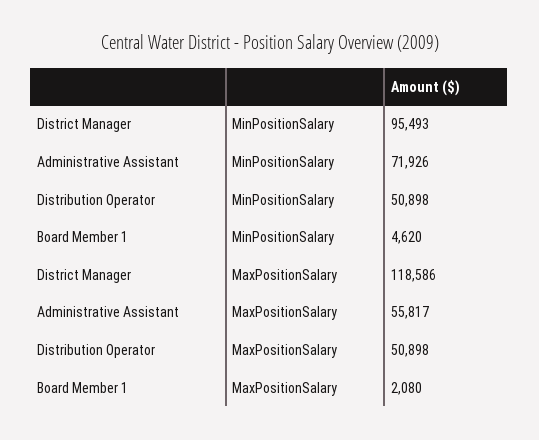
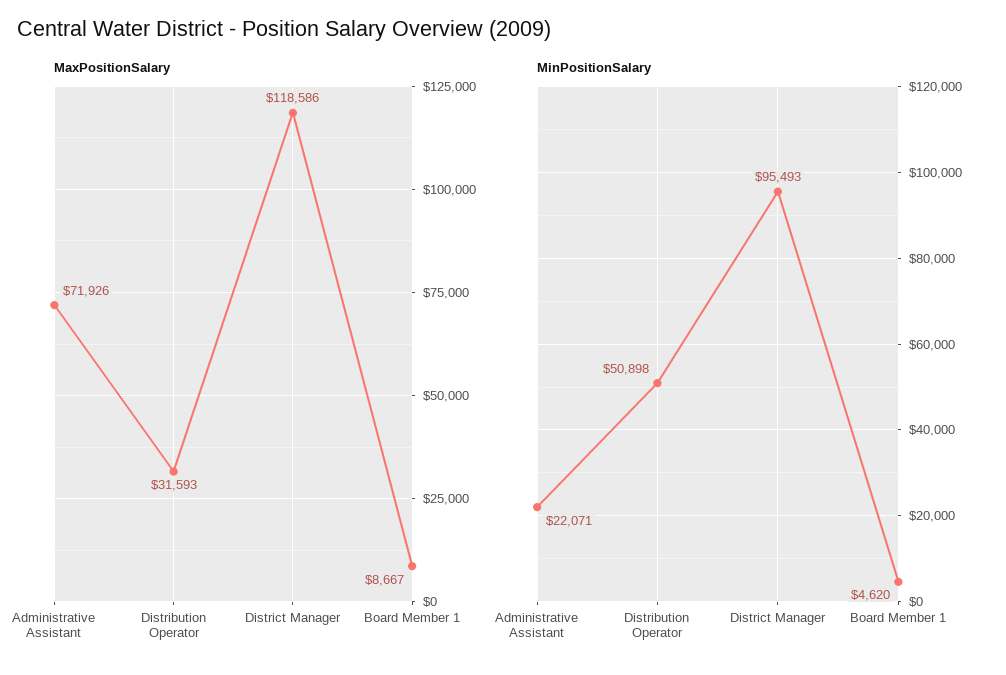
MinPositionSalary, Administrative Assistant: 71926 -> 22071
MaxPositionSalary, Administrative Assistant: 55817 -> 71926
MaxPositionSalary, Distribution Operator: 50898 -> 31593
MaxPositionSalary, Board Member 1: 2080 -> 8667

